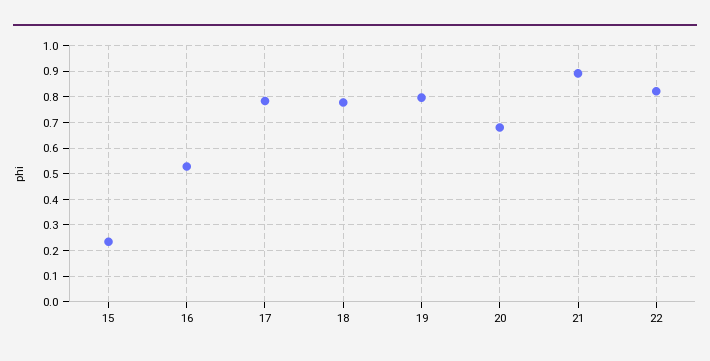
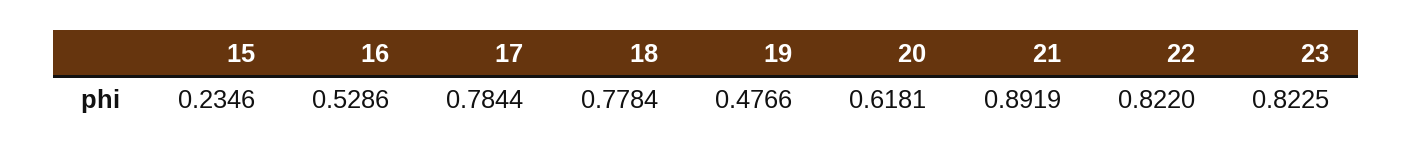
19: 0.8 -> 0.4766
20: 0.675 -> 0.6181
23: none -> 0.8225

